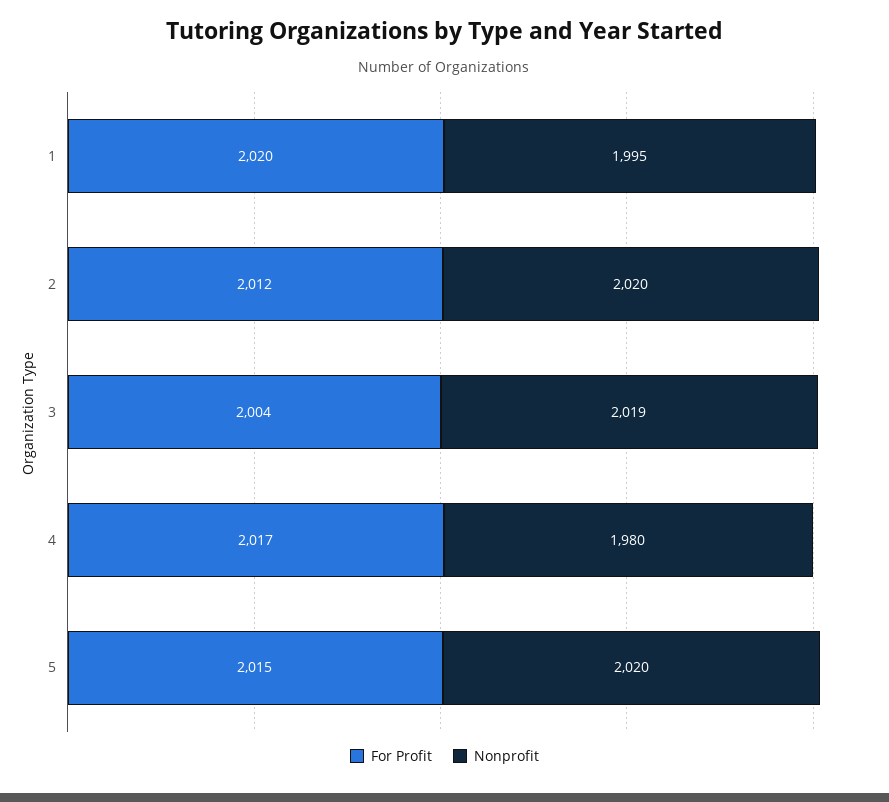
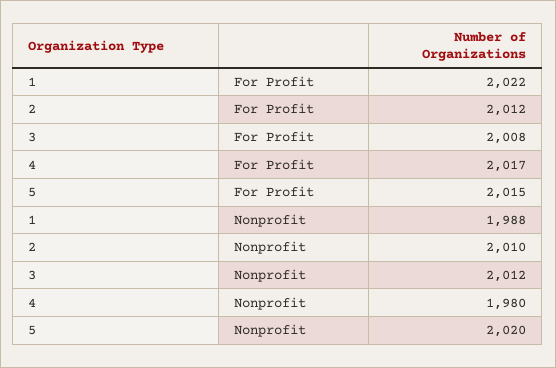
For Profit, 1: 2020 -> 2022
Nonprofit, 1: 1995 -> 1988
Nonprofit, 2: 2020 -> 2010
For Profit, 3: 2004 -> 2008
Nonprofit, 3: 2019 -> 2012

